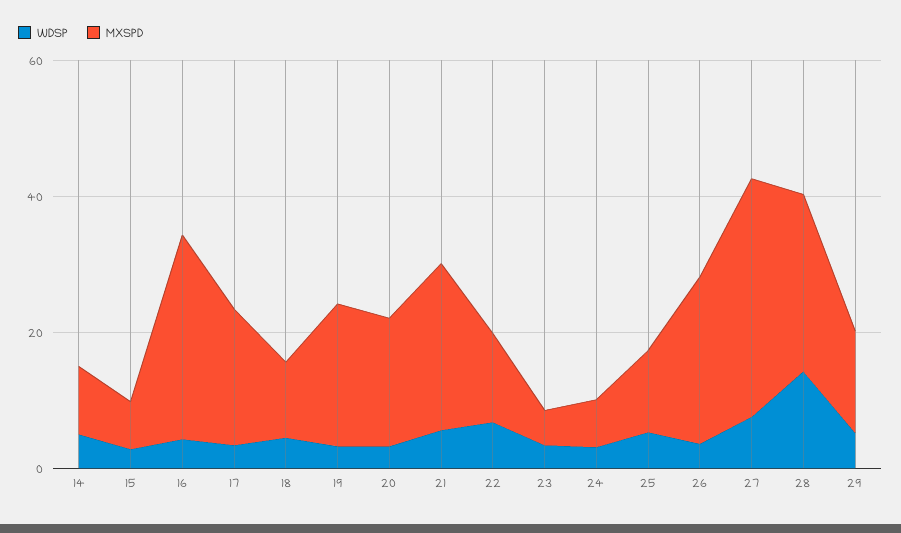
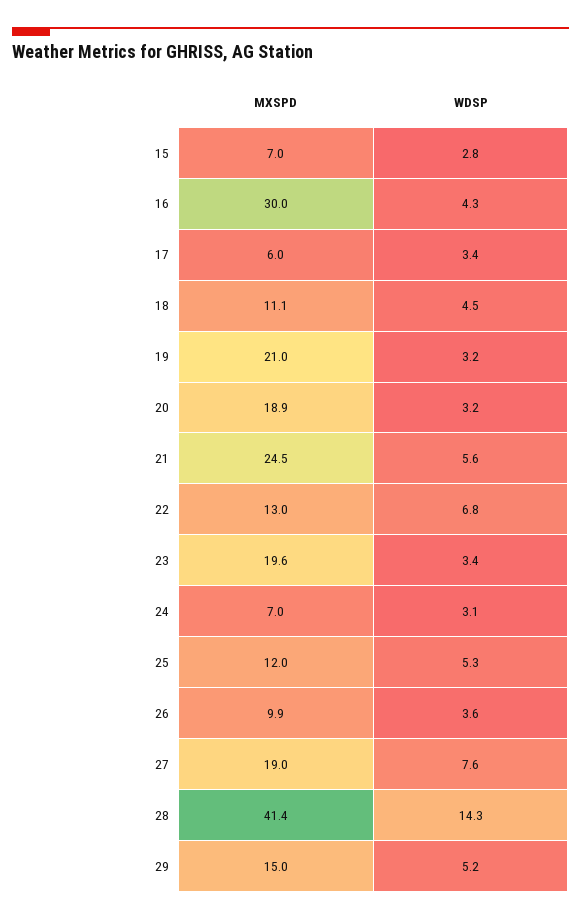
WDSP, 14: 5 -> none
MXSPD, 14: 10 -> none
MXSPD, 17: 20 -> 6
MXSPD, 23: 5 -> 19.6
MXSPD, 26: 25 -> 9.9
MXSPD, 27: 35 -> 19
MXSPD, 28: 25 -> 41.4

